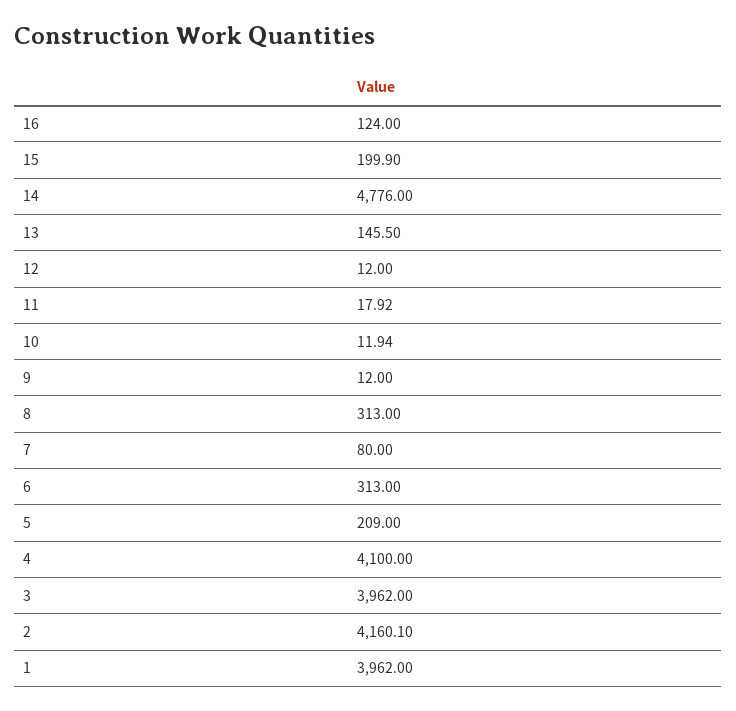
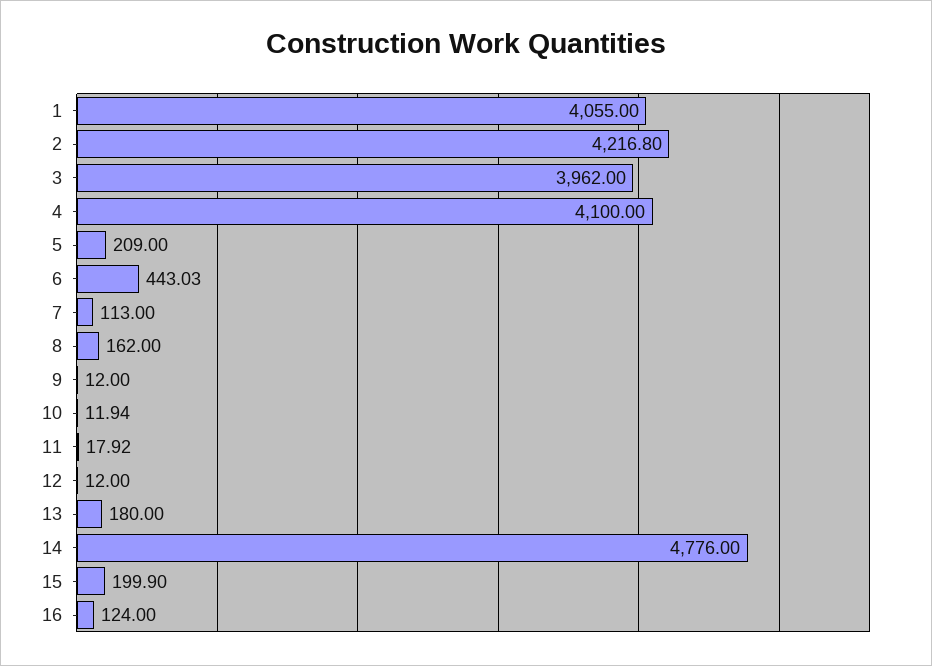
13: 145.5 -> 180
8: 313 -> 162
7: 80 -> 113
6: 313 -> 443.03
2: 4160.1 -> 4216.8
1: 3962 -> 4055

